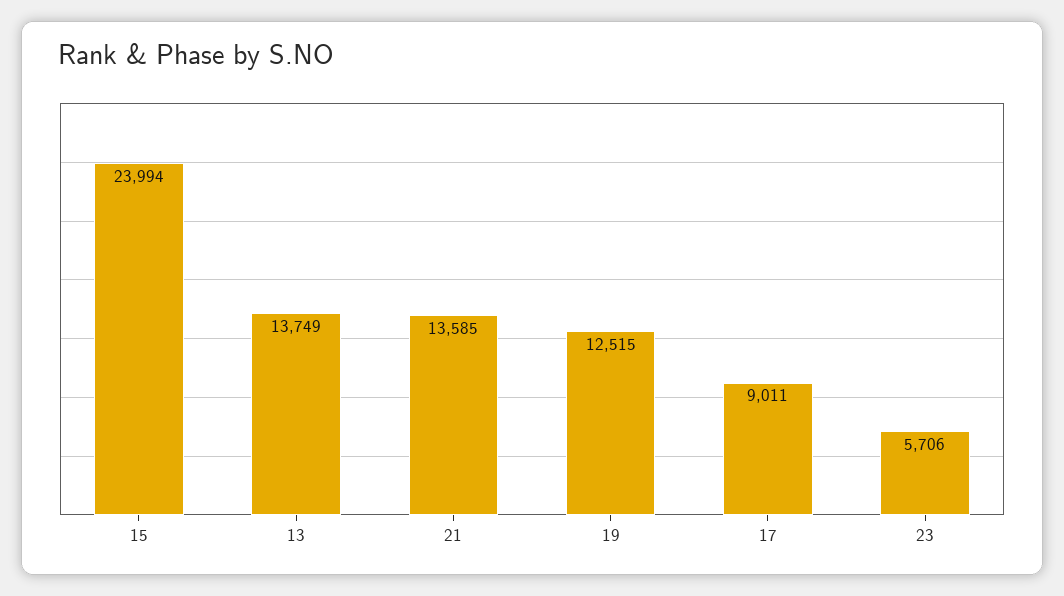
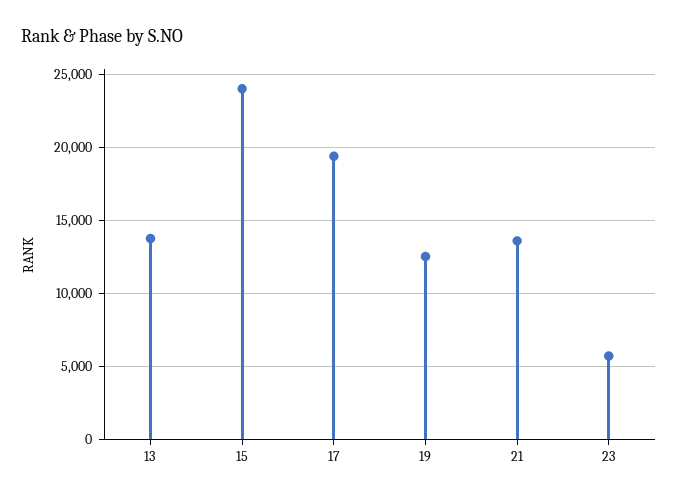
17: 9011 -> 19500

